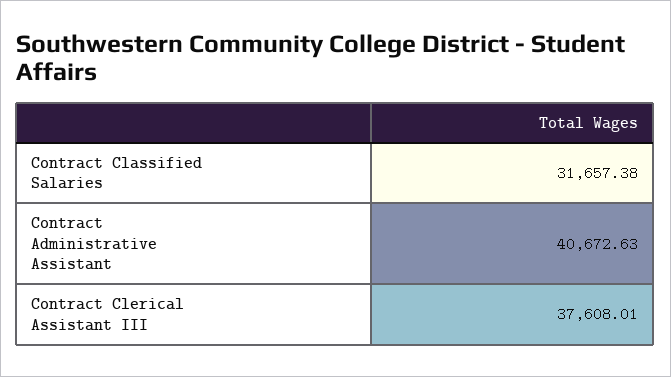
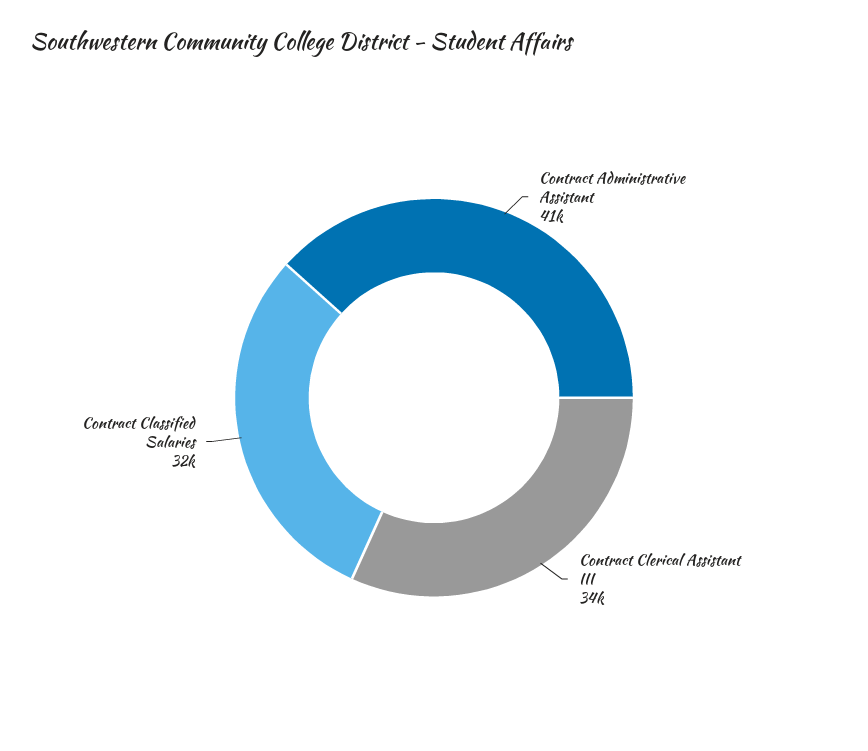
Contract Clerical Assistant III: 37608.01 -> 34000

